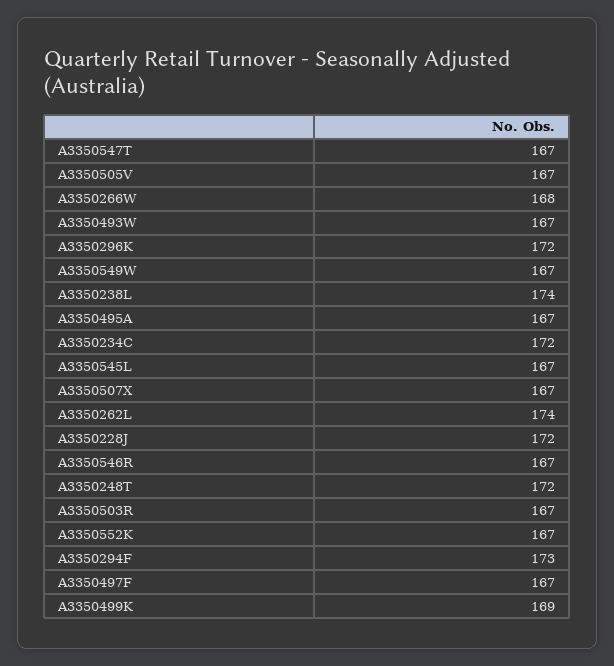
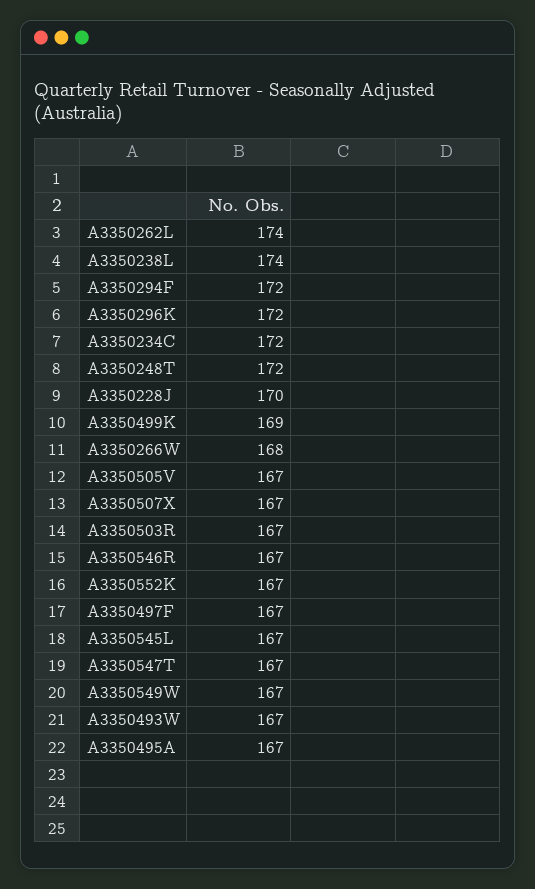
A3350228J: 172 -> 170
A3350294F: 173 -> 172

